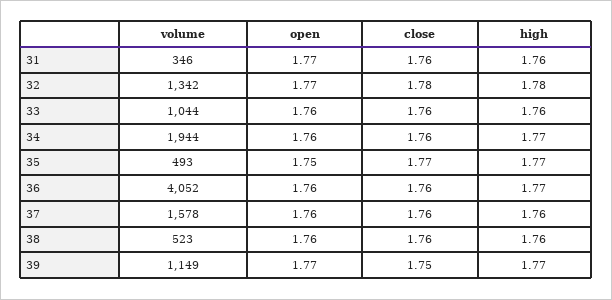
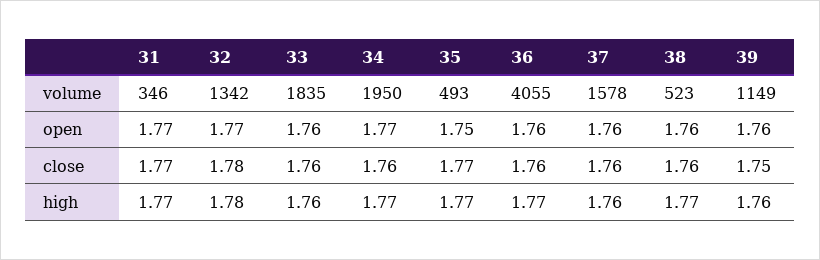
close, 31: 1.76 -> 1.77
high, 31: 1.76 -> 1.77
volume, 33: 1044 -> 1835
volume, 34: 1944 -> 1950
open, 34: 1.76 -> 1.77
volume, 36: 4052 -> 4055
high, 38: 1.76 -> 1.77
open, 39: 1.77 -> 1.76
high, 39: 1.77 -> 1.76

